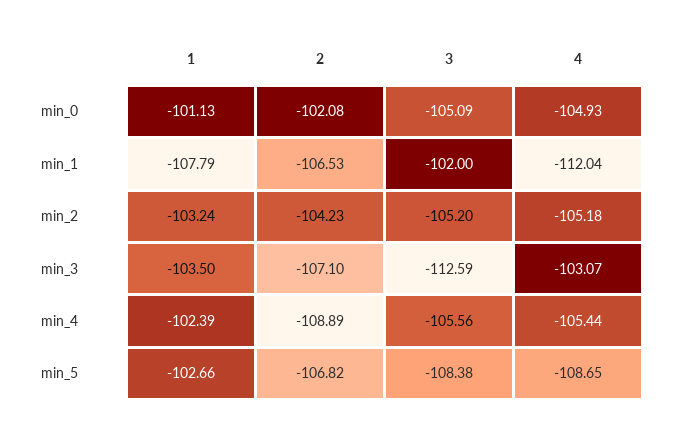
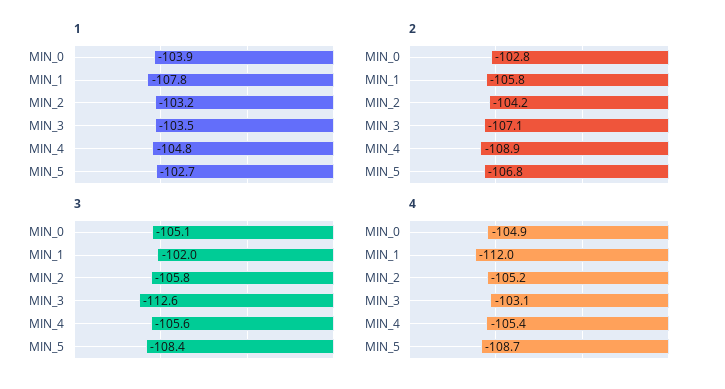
1, min_0: -101.13 -> -103.9
2, min_0: -102.08 -> -102.8
2, min_1: -106.53 -> -105.8
3, min_2: -105.2 -> -105.8
1, min_4: -102.39 -> -104.8

